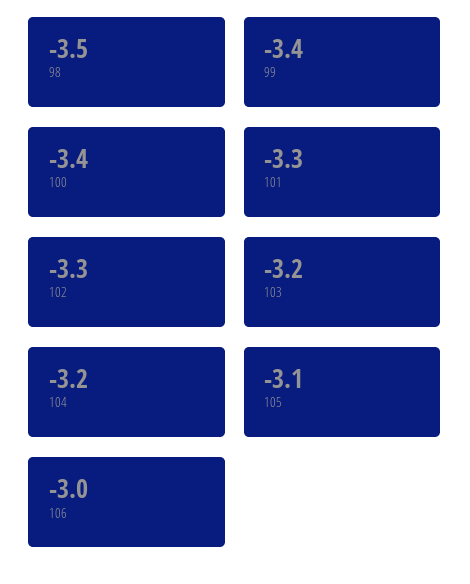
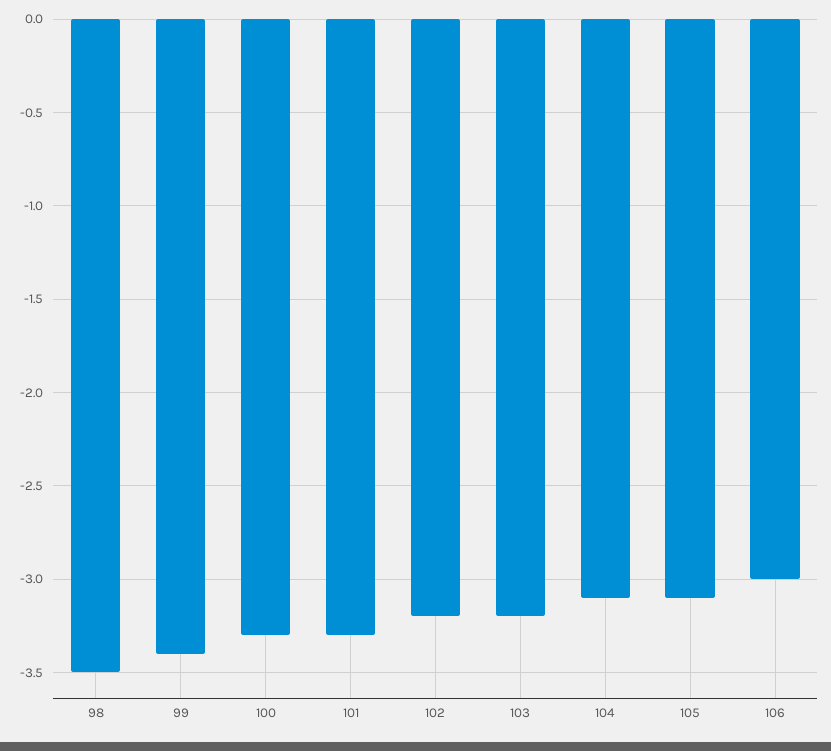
100: -3.4 -> -3.3
102: -3.3 -> -3.2
104: -3.2 -> -3.1

